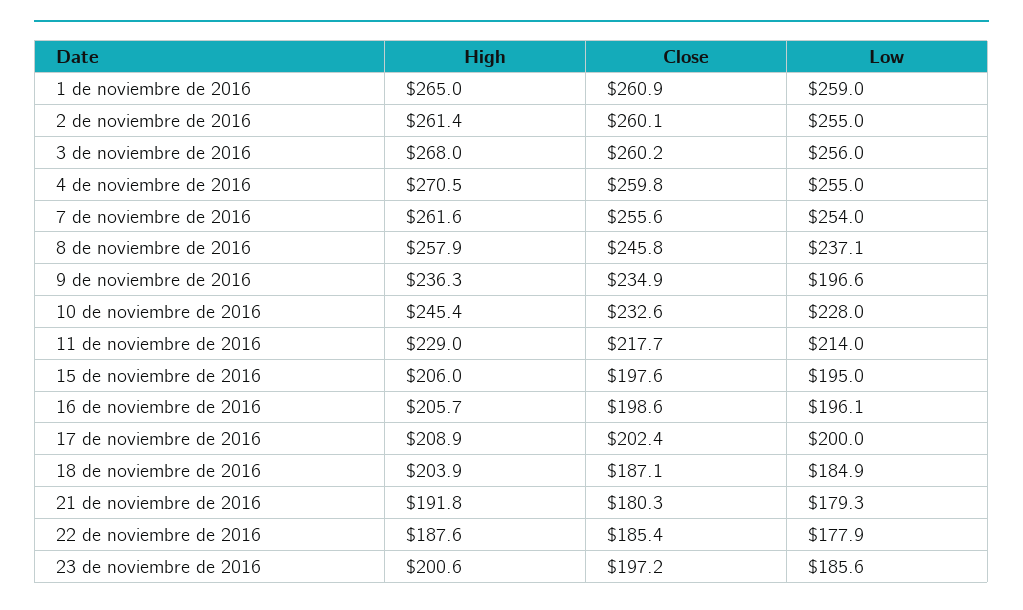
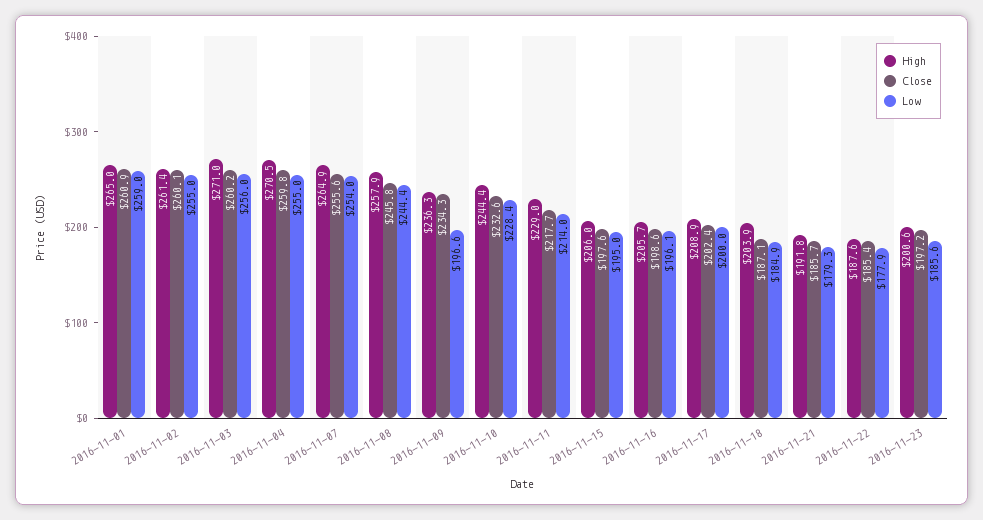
High, 3 de noviembre de 2016: 268 -> 271
High, 7 de noviembre de 2016: 261.6 -> 264.9
Low, 8 de noviembre de 2016: 237.1 -> 244.4
Close, 9 de noviembre de 2016: 234.9 -> 234.3
High, 10 de noviembre de 2016: 245.4 -> 244.4
Low, 10 de noviembre de 2016: 228 -> 228.4
Close, 21 de noviembre de 2016: 180.3 -> 185.7

